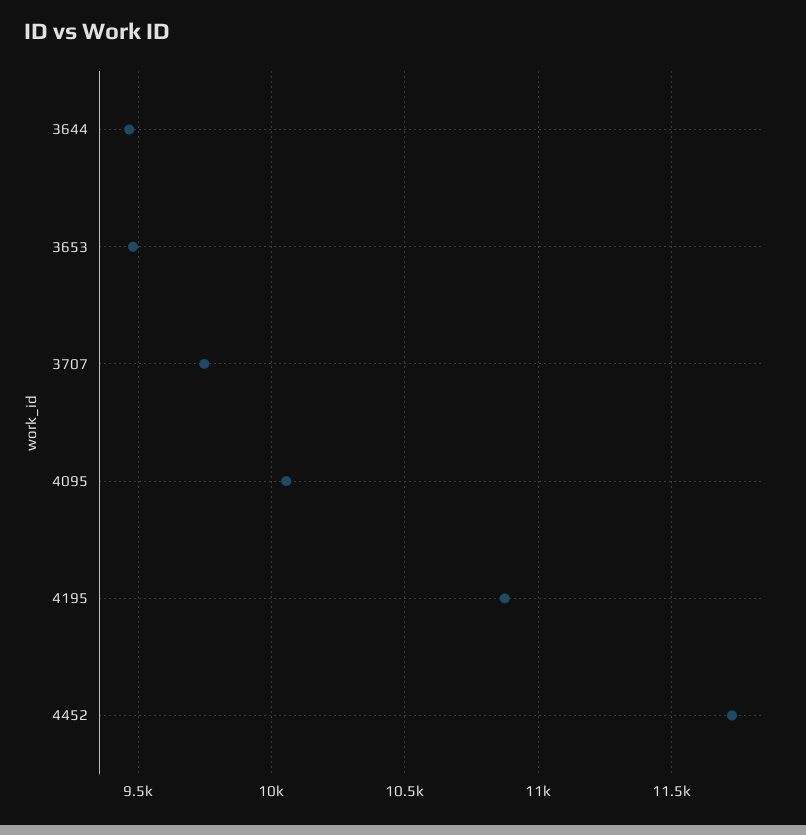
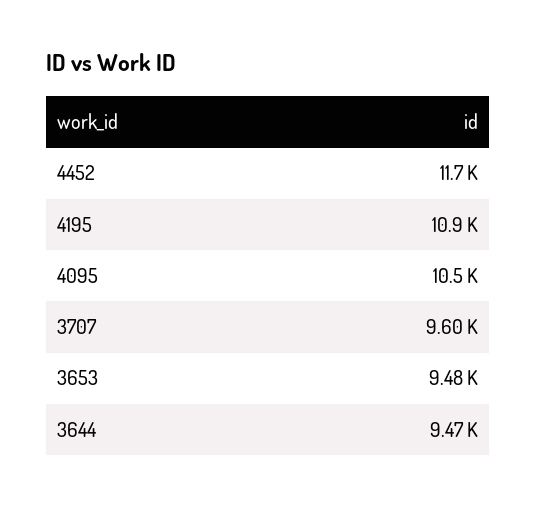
3707: 9750 -> 9600
4095: 10050 -> 10500

